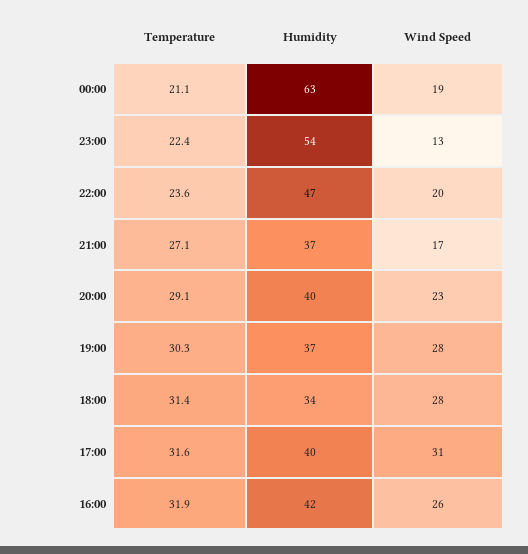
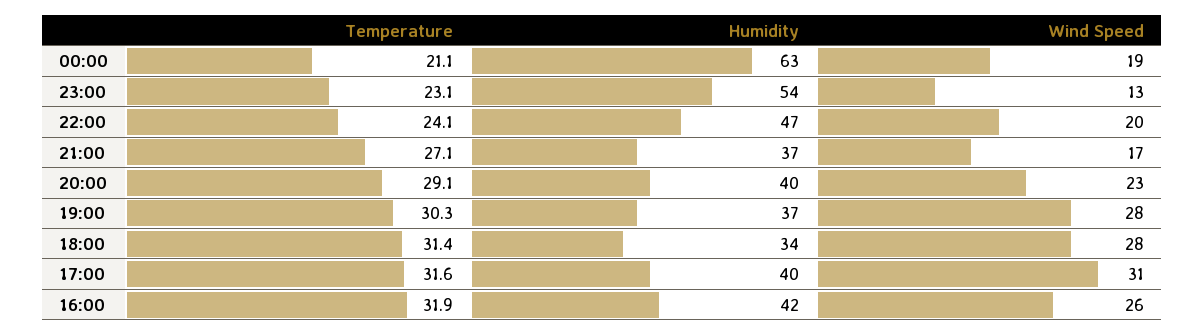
Temperature, 23:00: 22.4 -> 23.1
Temperature, 22:00: 23.6 -> 24.1

